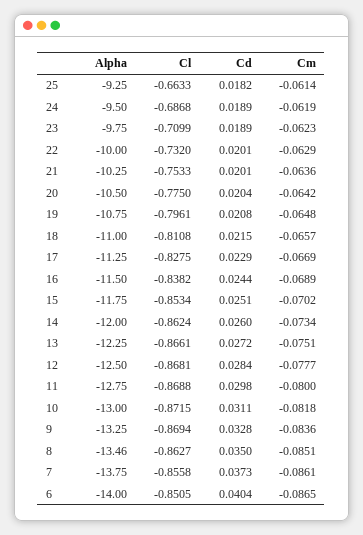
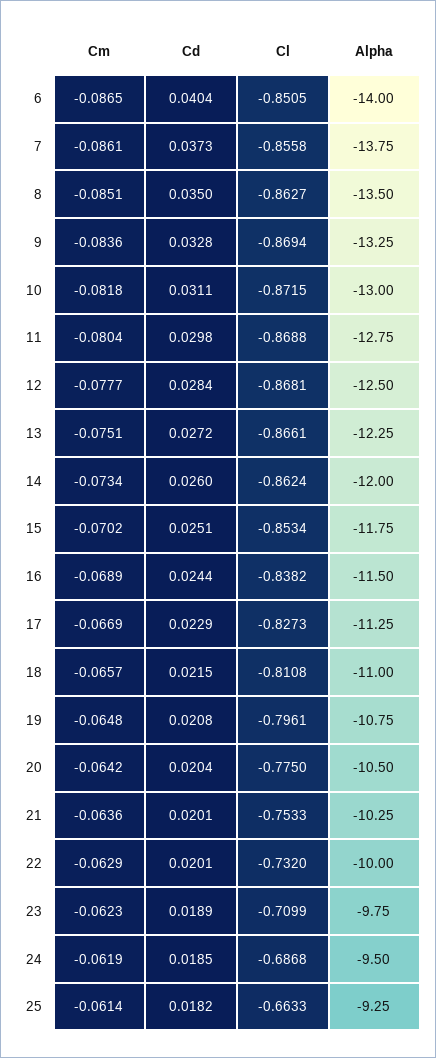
Cd, 24: 0.0189 -> 0.0185
Cl, 17: -0.8275 -> -0.8273
Cm, 11: -0.08 -> -0.0804
Alpha, 8: -13.46 -> -13.5

